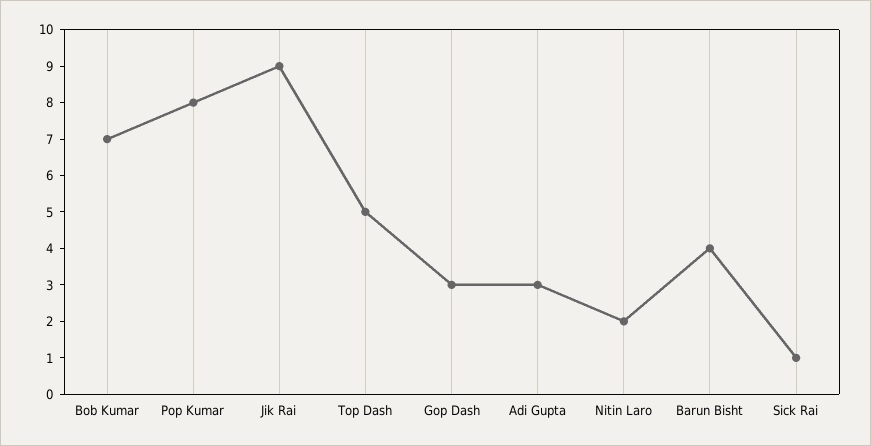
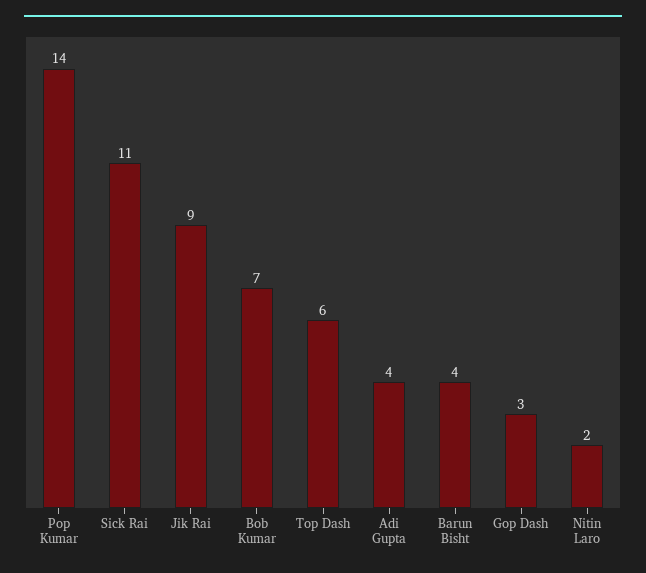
Pop Kumar: 8 -> 14
Top Dash: 5 -> 6
Adi Gupta: 3 -> 4
Sick Rai: 1 -> 11

